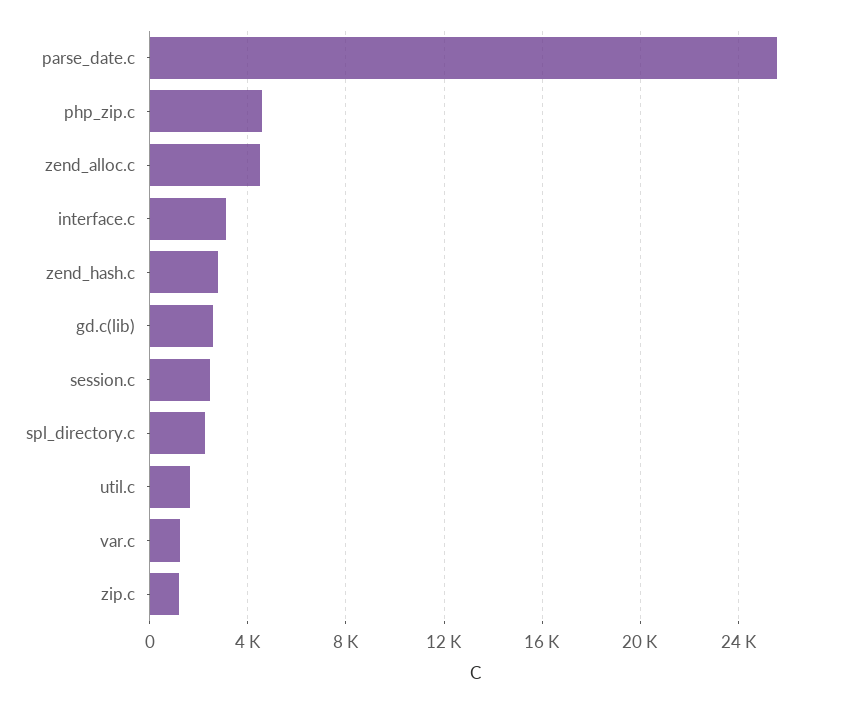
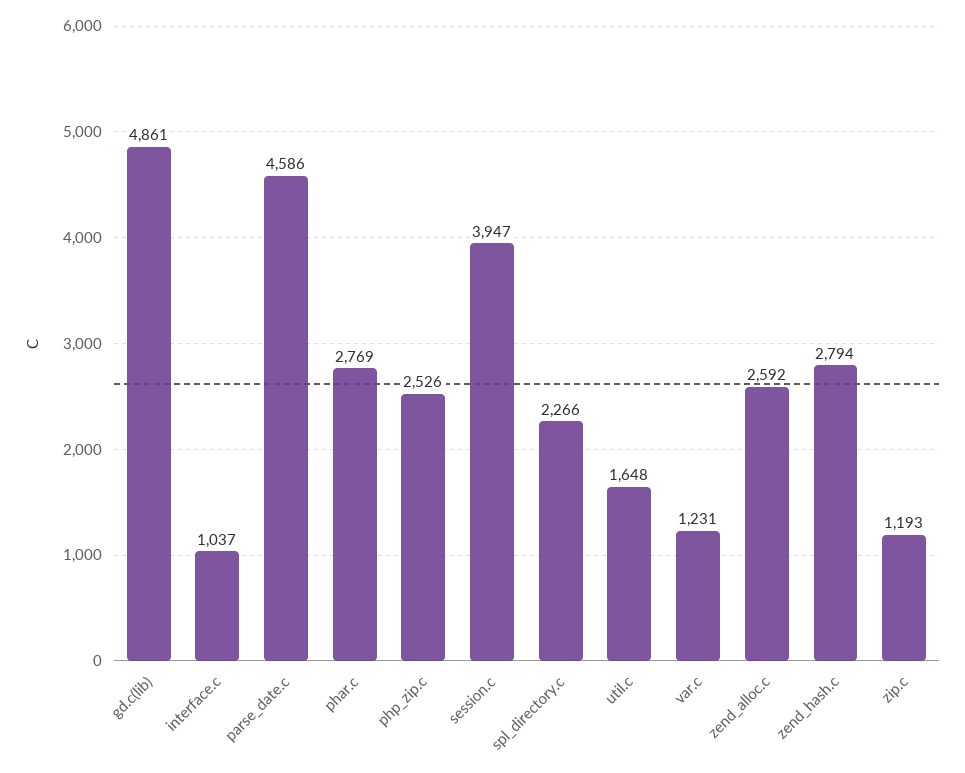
parse_date.c: 25500 -> 4586
php_zip.c: 4500 -> 2526
zend_alloc.c: 4500 -> 2592
interface.c: 3000 -> 1037
gd.c(lib): 2500 -> 4861
session.c: 2500 -> 3947
phar.c: none -> 2769

